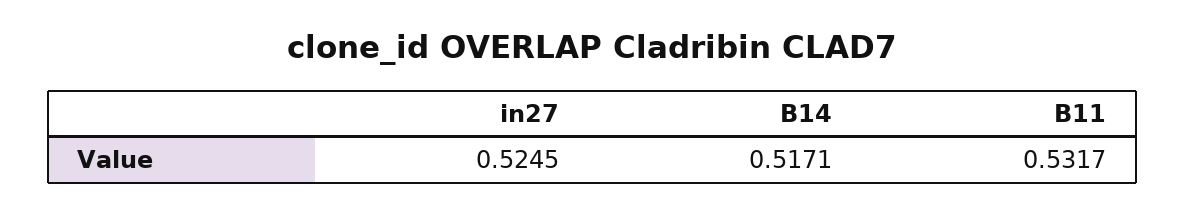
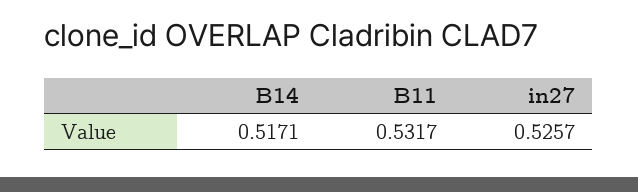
in27: 0.5245 -> 0.5257

